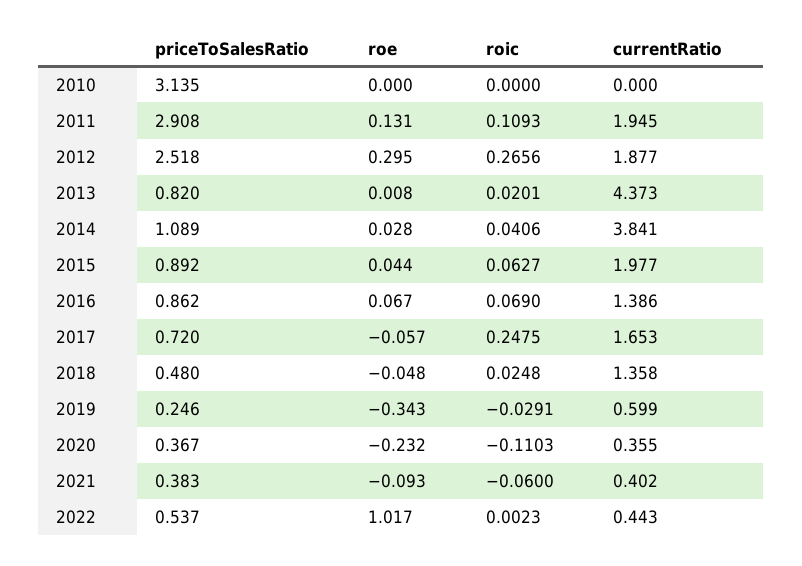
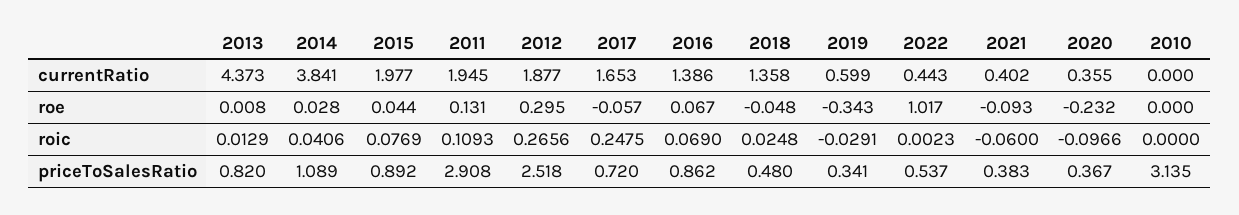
roic, 2013: 0.0201 -> 0.0129
roic, 2015: 0.0627 -> 0.0769
priceToSalesRatio, 2019: 0.246 -> 0.341
roic, 2020: -0.1103 -> -0.0966

